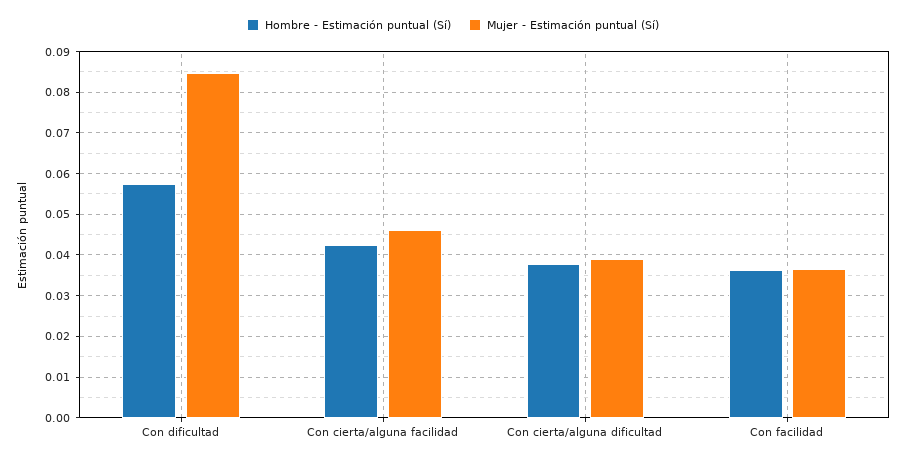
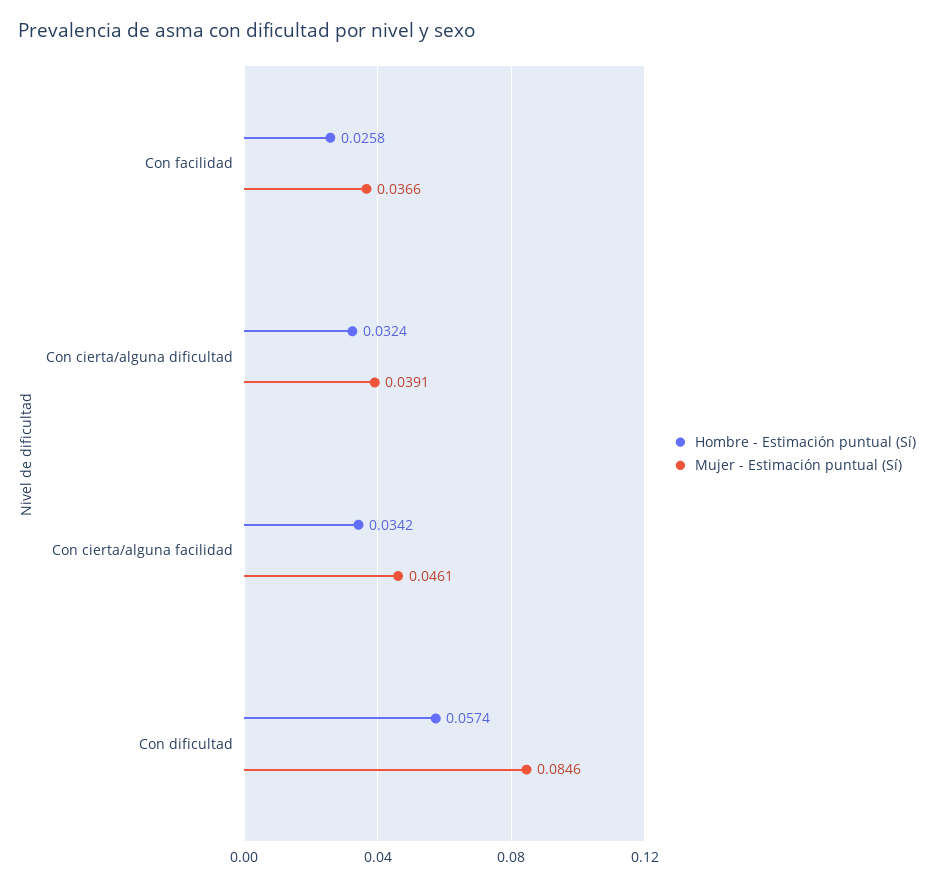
Hombre - Estimación puntual (Sí), Con cierta/alguna facilidad: 0.042 -> 0.0342
Hombre - Estimación puntual (Sí), Con cierta/alguna dificultad: 0.038 -> 0.0324
Hombre - Estimación puntual (Sí), Con facilidad: 0.036 -> 0.0258

